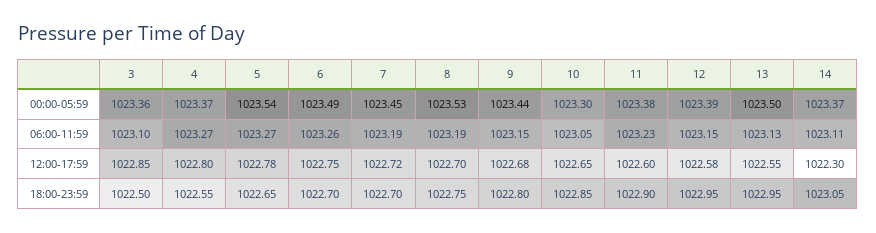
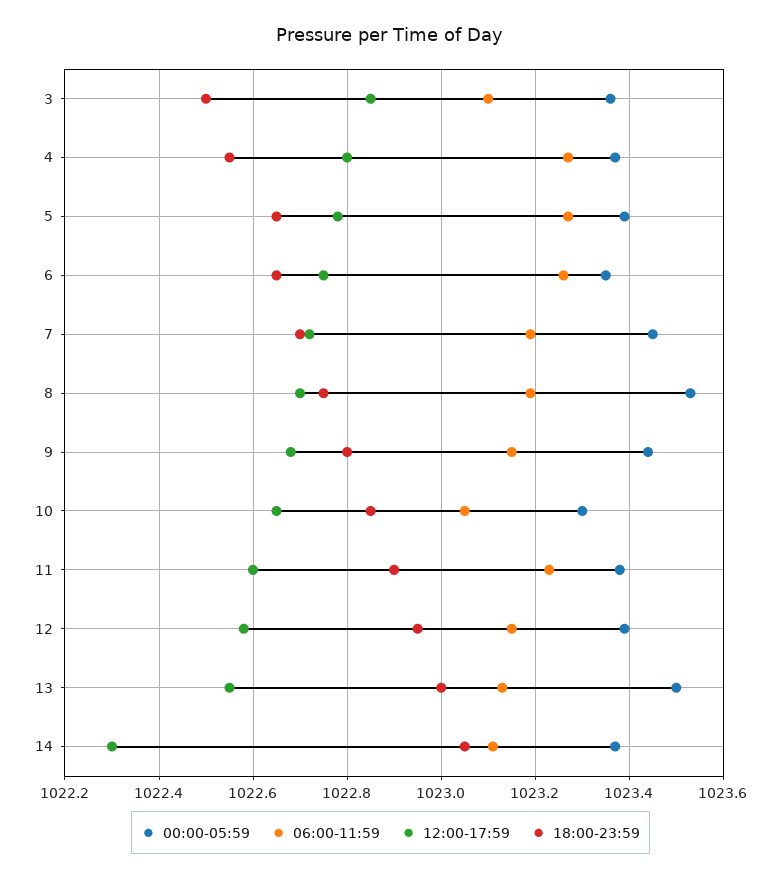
00:00-05:59, 5: 1023.54 -> 1023.4
00:00-05:59, 6: 1023.49 -> 1023.35
18:00-23:59, 6: 1022.7 -> 1022.65
18:00-23:59, 13: 1022.95 -> 1023

